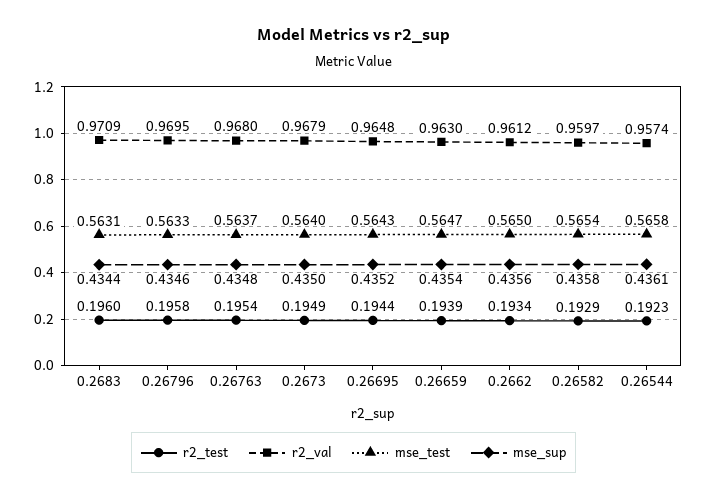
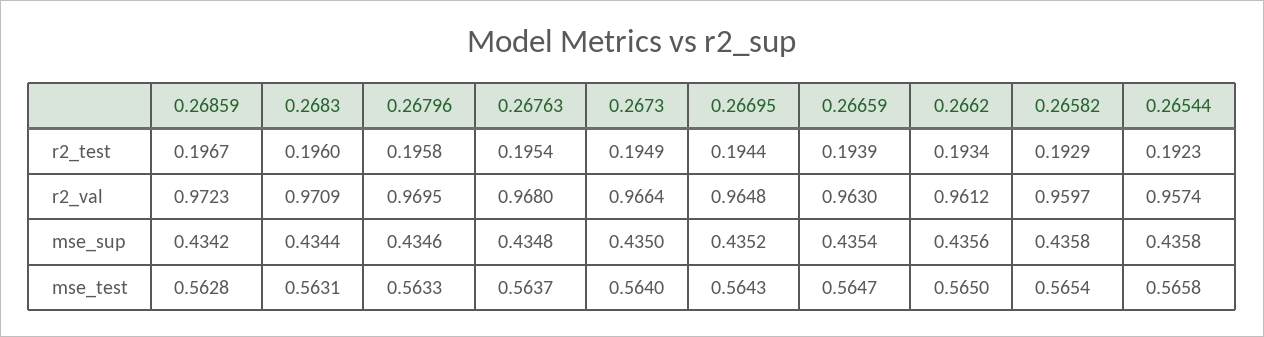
r2_val, 0.2673: 0.9679 -> 0.9664
mse_sup, 0.26544: 0.4361 -> 0.4358
r2_test, 0.26859: none -> 0.1967
r2_val, 0.26859: none -> 0.9723
mse_sup, 0.26859: none -> 0.4342
mse_test, 0.26859: none -> 0.5628

